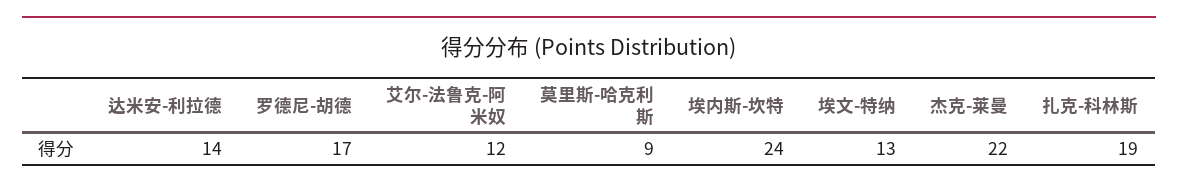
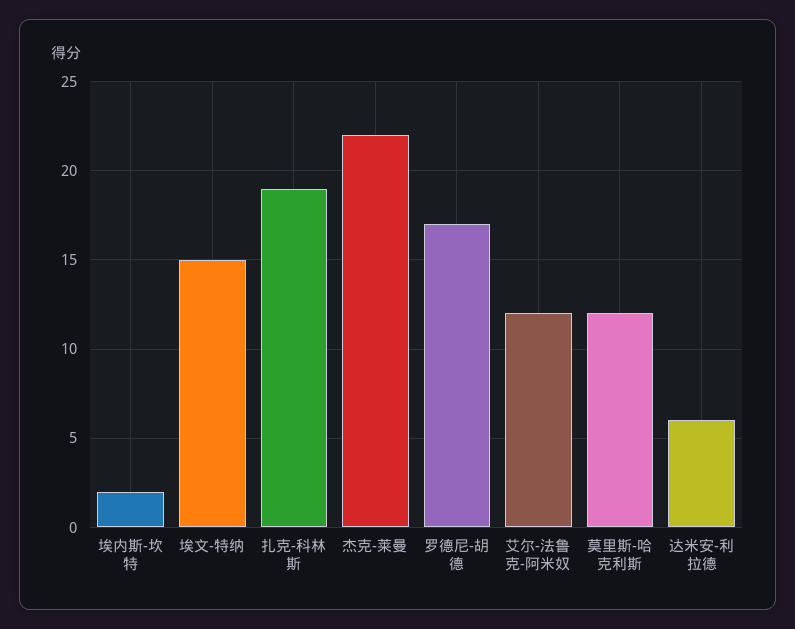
达米安-利拉德: 14 -> 6
莫里斯-哈克利斯: 9 -> 12
埃内斯-坎特: 24 -> 2
埃文-特纳: 13 -> 15

